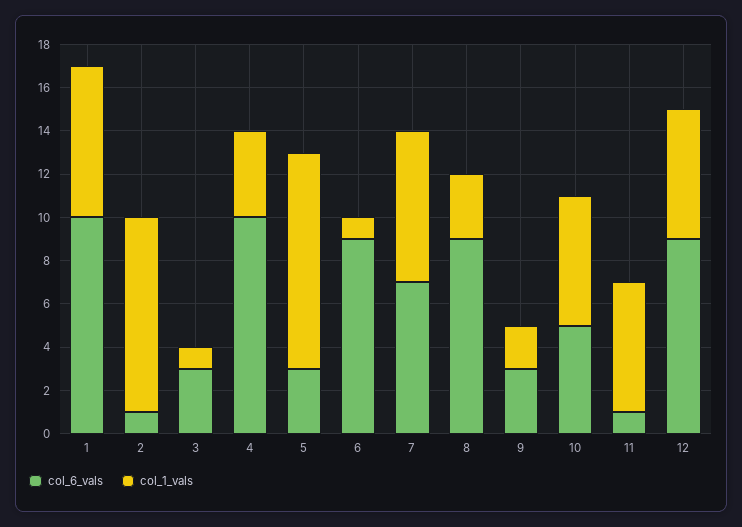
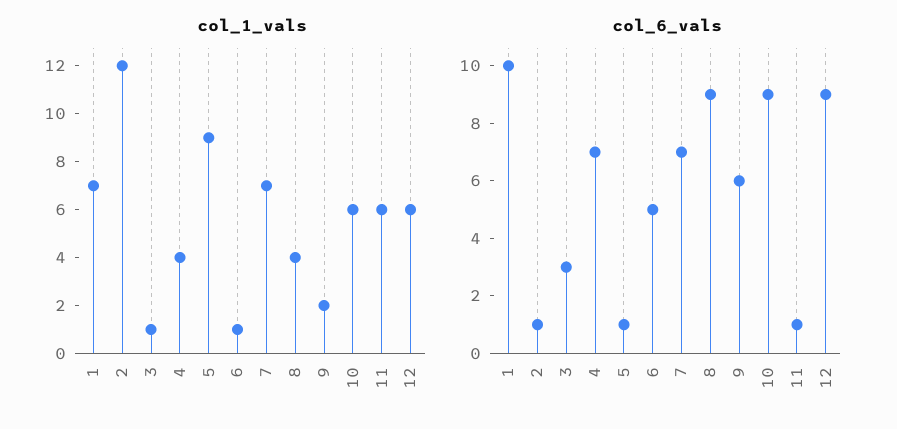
col_1_vals, 2: 9 -> 12
col_6_vals, 4: 10 -> 7
col_6_vals, 5: 3 -> 1
col_1_vals, 5: 10 -> 9
col_6_vals, 6: 9 -> 5
col_1_vals, 8: 3 -> 4
col_6_vals, 9: 3 -> 6
col_6_vals, 10: 5 -> 9

